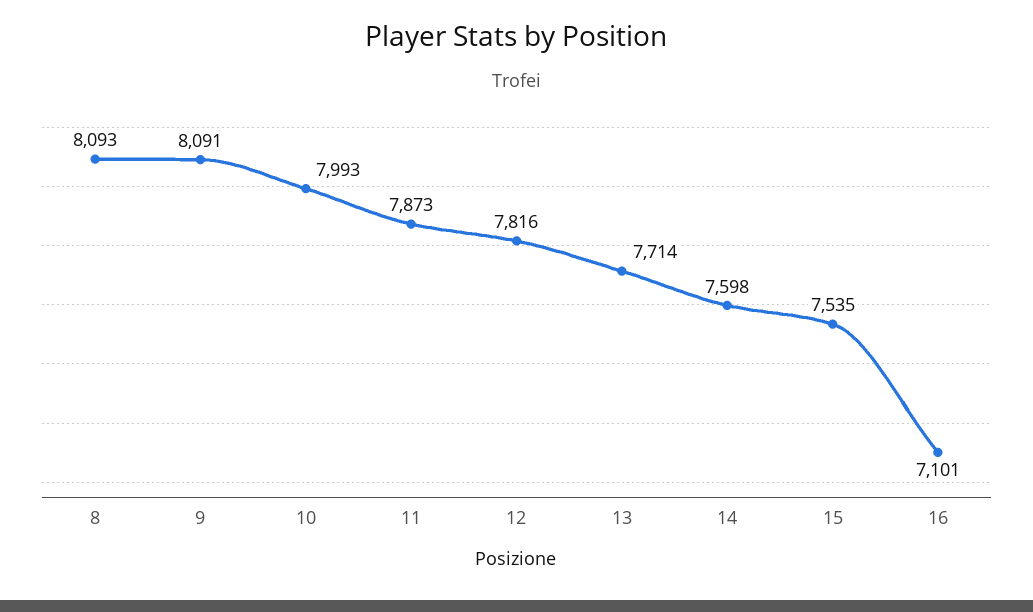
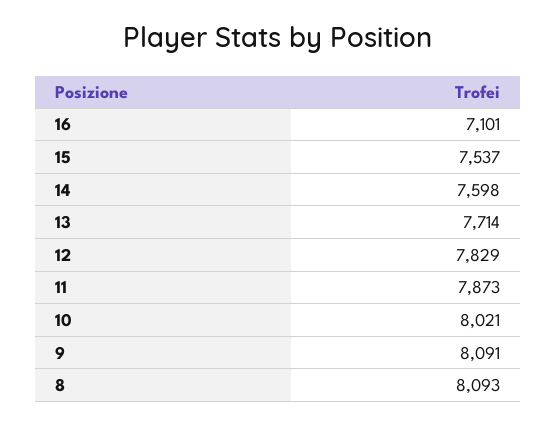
10: 7993 -> 8021
12: 7816 -> 7829
15: 7535 -> 7537

